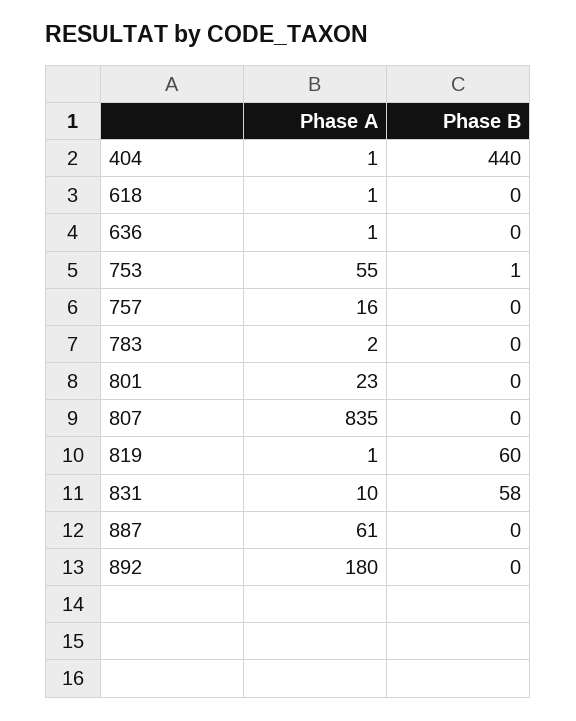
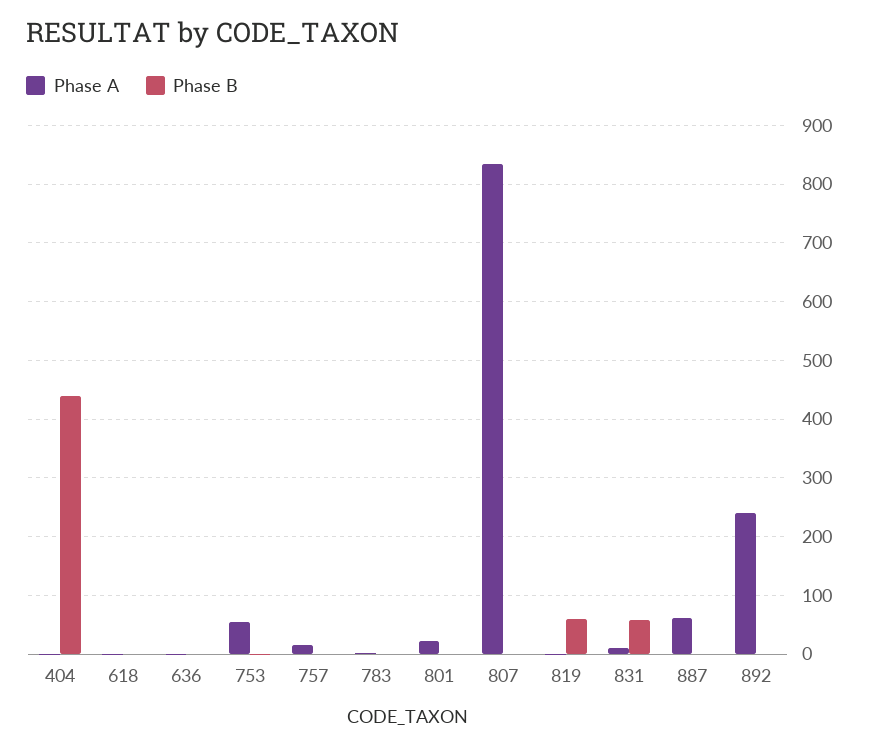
Phase A, 892: 180 -> 240

